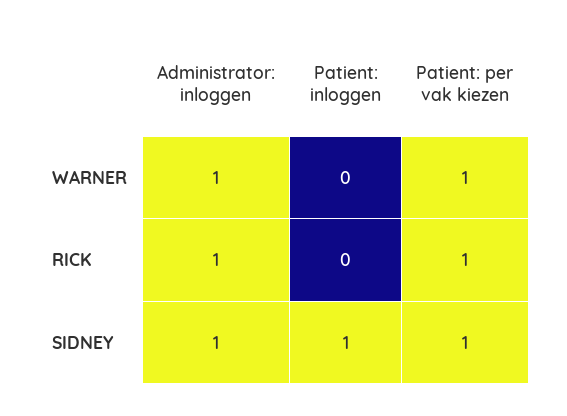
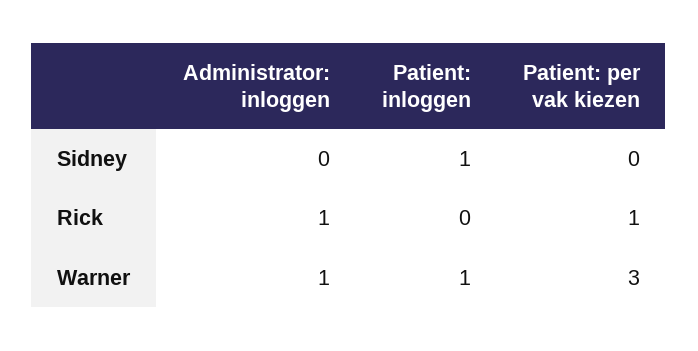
Patient: inloggen, WARNER: 0 -> 1
Patient: per vak kiezen, WARNER: 1 -> 3
Administrator: inloggen, SIDNEY: 1 -> 0
Patient: per vak kiezen, SIDNEY: 1 -> 0

